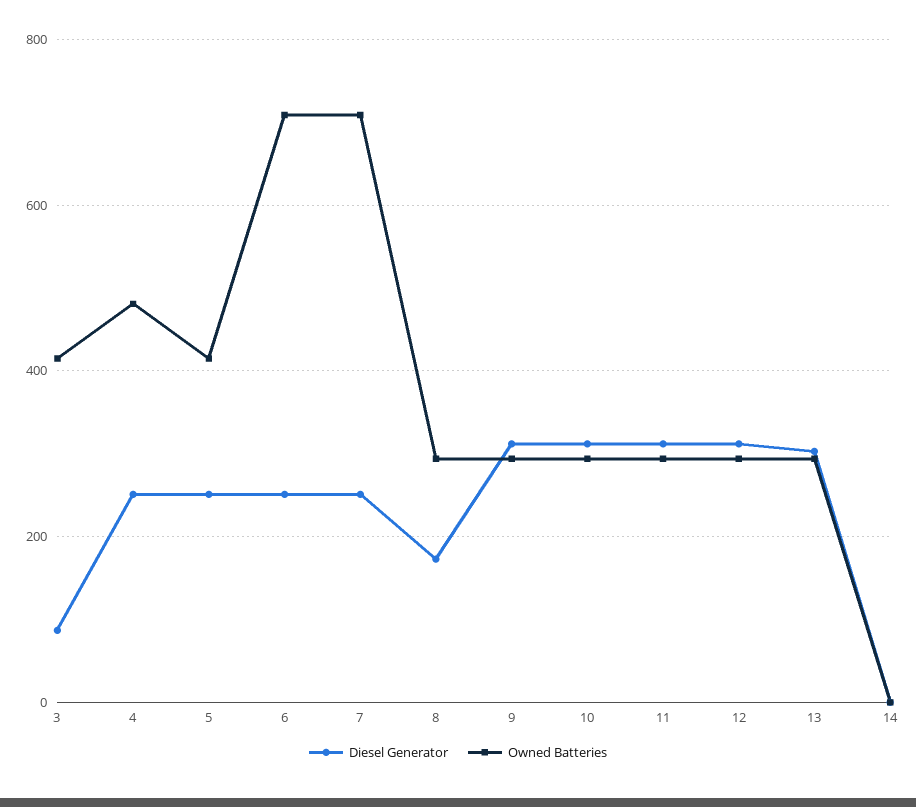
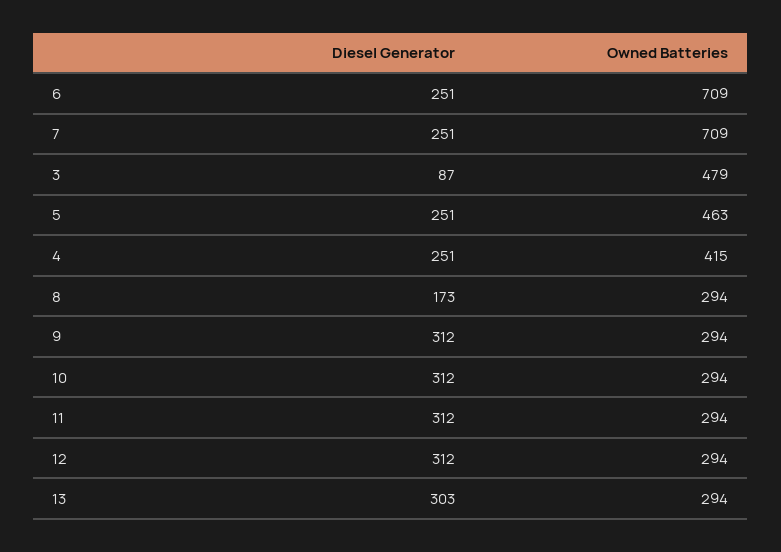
Owned Batteries, 3: 420 -> 479
Owned Batteries, 4: 480 -> 415
Owned Batteries, 5: 420 -> 463
Diesel Generator, 14: 0 -> none
Owned Batteries, 14: 0 -> none

